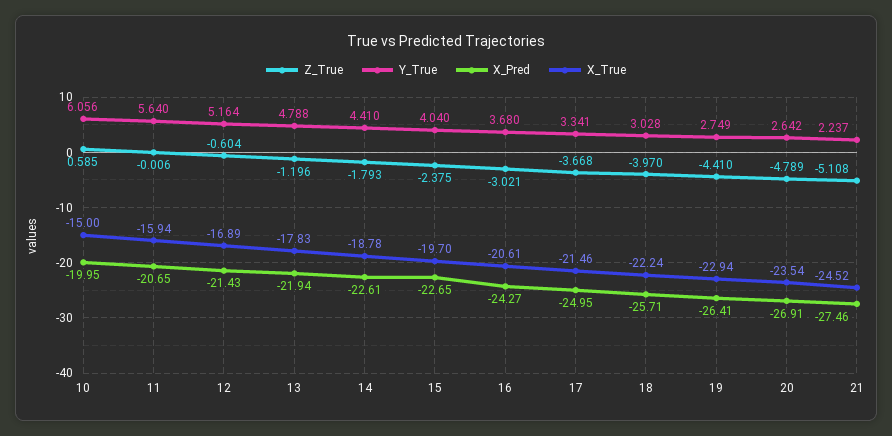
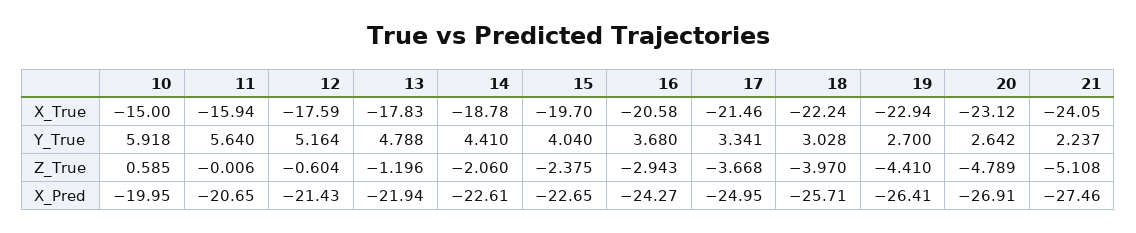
Y_True, 10: 6.056 -> 5.918
X_True, 12: -16.89 -> -17.59
Z_True, 14: -1.793 -> -2.06
Z_True, 16: -3.021 -> -2.943
X_True, 16: -20.61 -> -20.58
Y_True, 19: 2.749 -> 2.7
X_True, 20: -23.54 -> -23.12
X_True, 21: -24.52 -> -24.05

